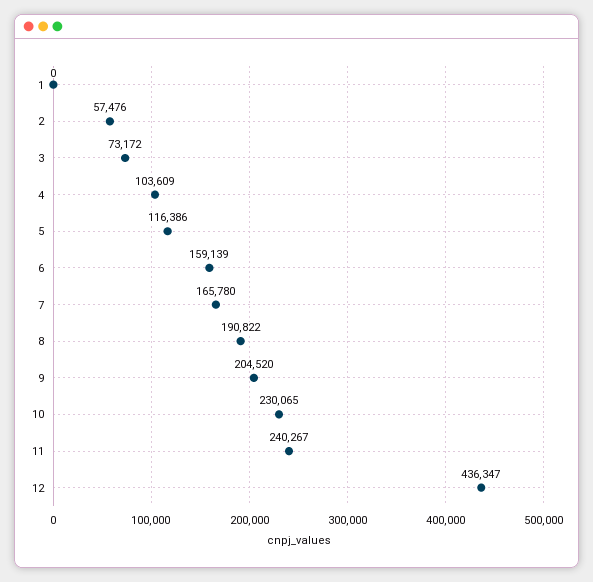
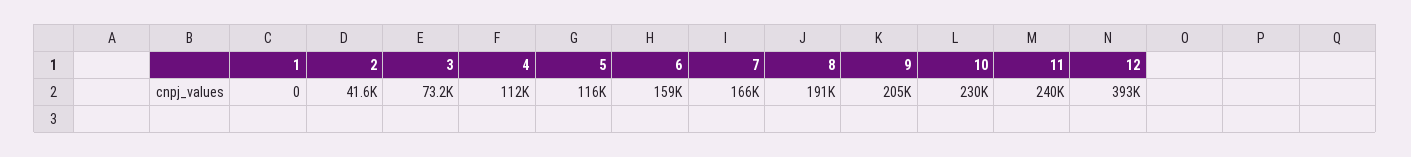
2: 57476 -> 41600
4: 103609 -> 112000
12: 436347 -> 393000

